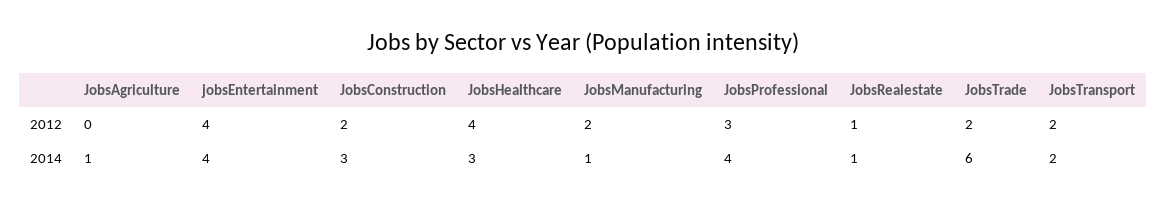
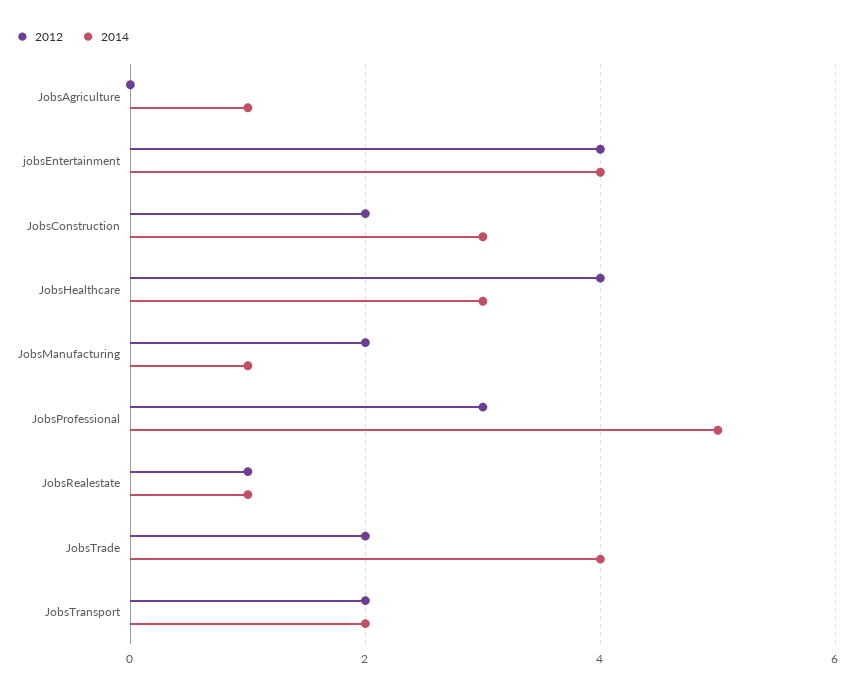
2014, JobsProfessional: 4 -> 5
2014, JobsTrade: 6 -> 4

